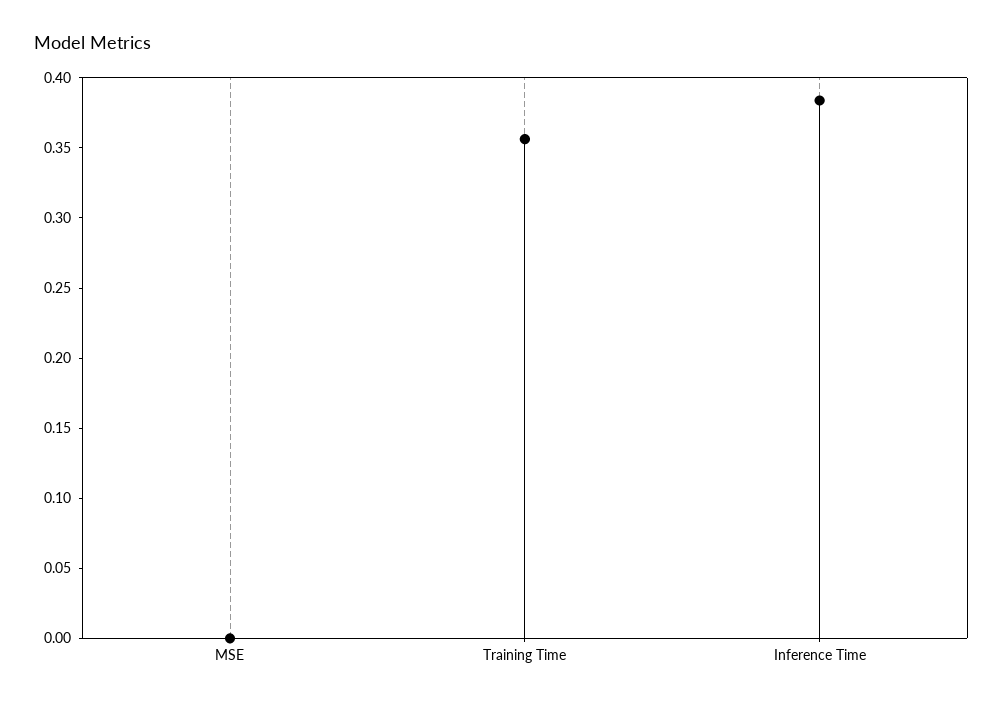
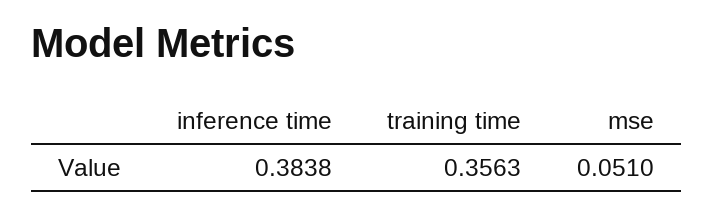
MSE: 0 -> 0.051

